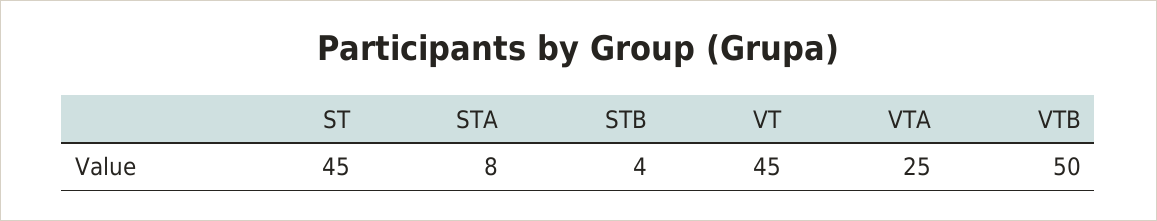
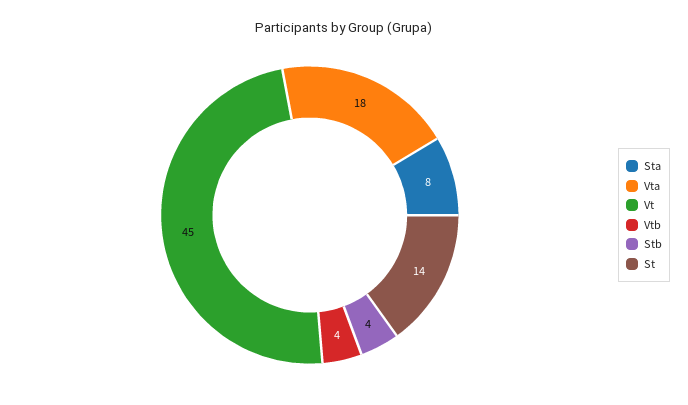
ST: 45 -> 14
VTA: 25 -> 18
VTB: 50 -> 4

